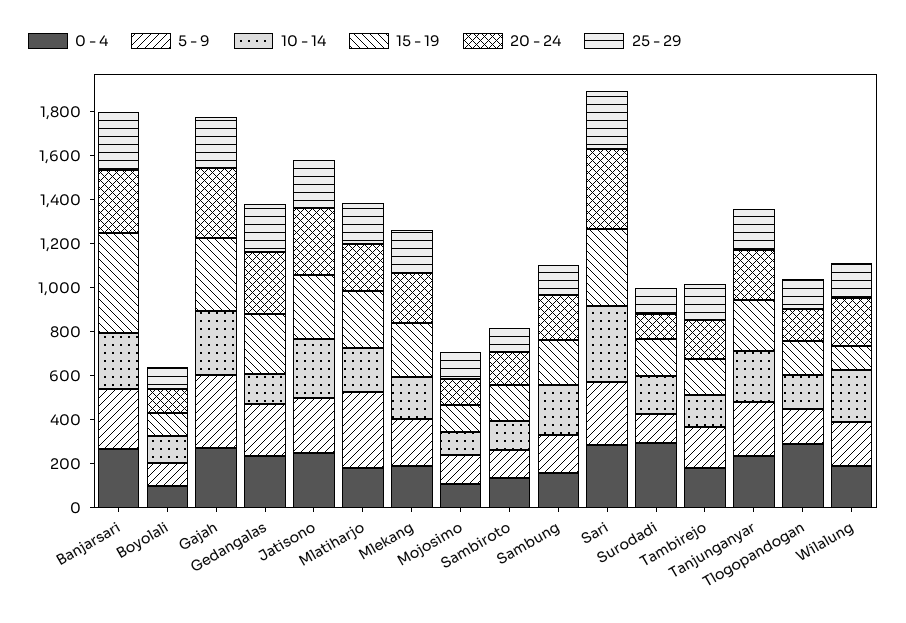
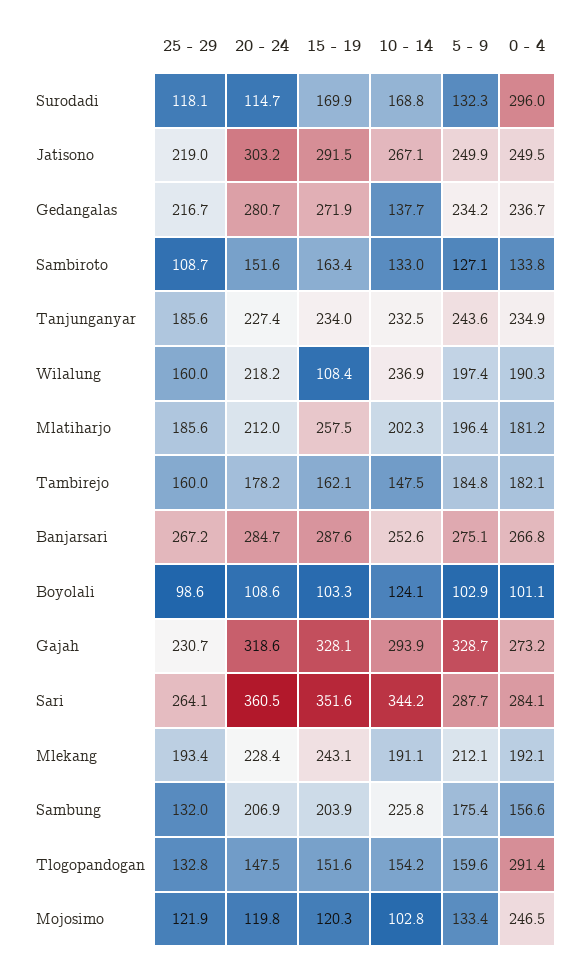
15 - 19, Banjarsari: 450 -> 287.6
5 - 9, Mlatiharjo: 350 -> 196.4
0 - 4, Mojosimo: 100 -> 246.5

